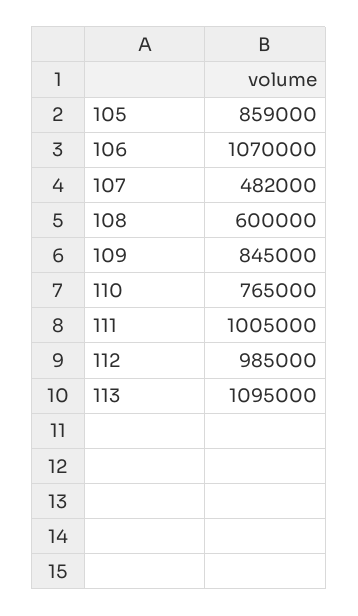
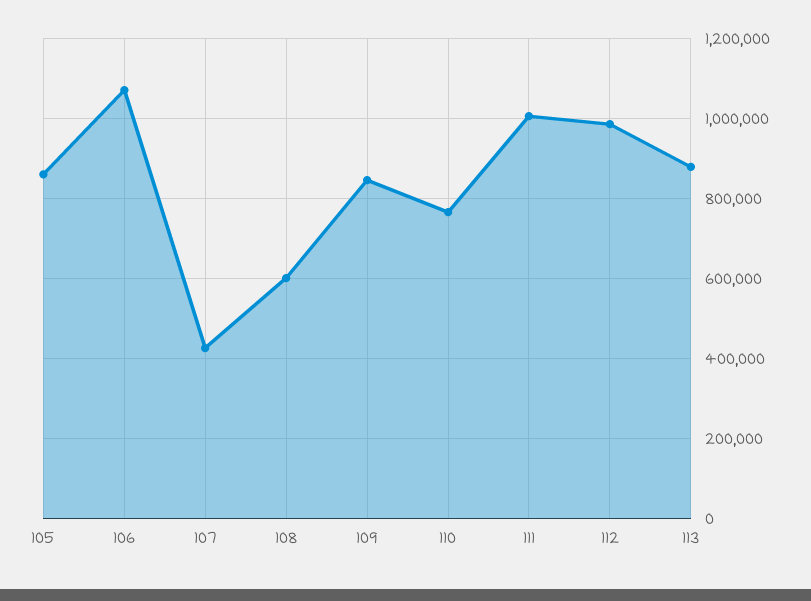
107: 482000 -> 420000
113: 1095000 -> 880000

